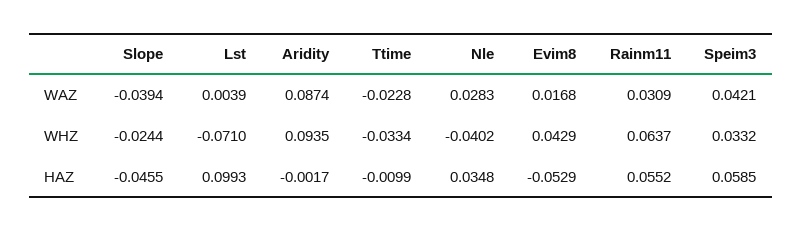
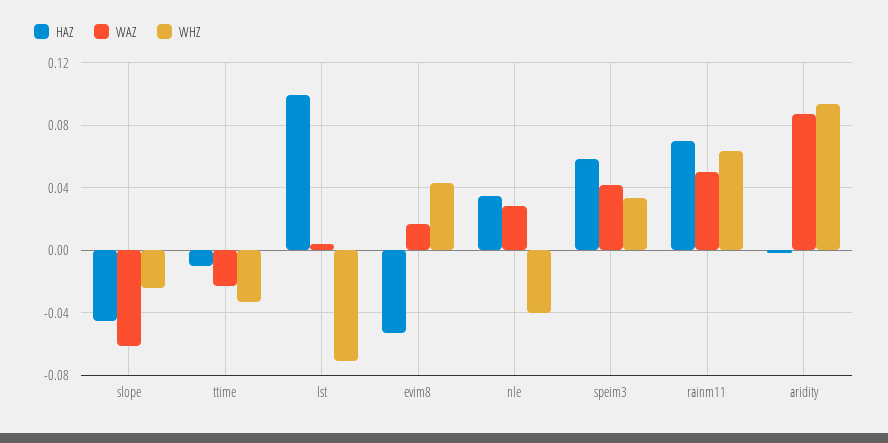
WAZ, Slope: -0.0394 -> -0.06
WAZ, Rainm11: 0.0309 -> 0.05
HAZ, Rainm11: 0.0552 -> 0.07

